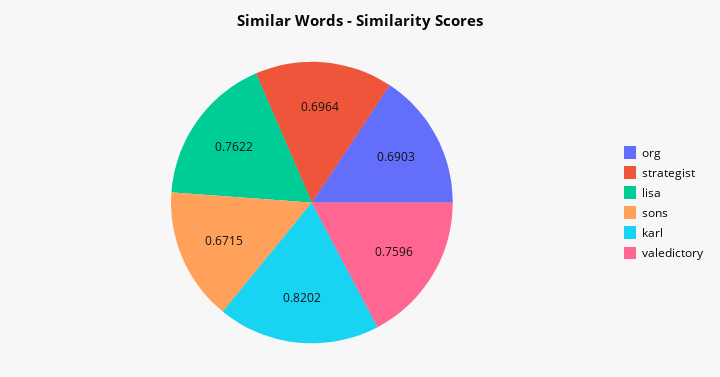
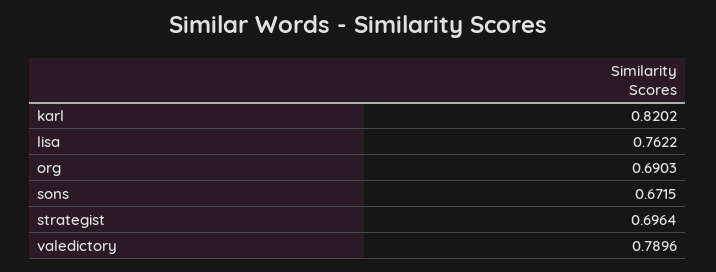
valedictory: 0.7596 -> 0.7896

